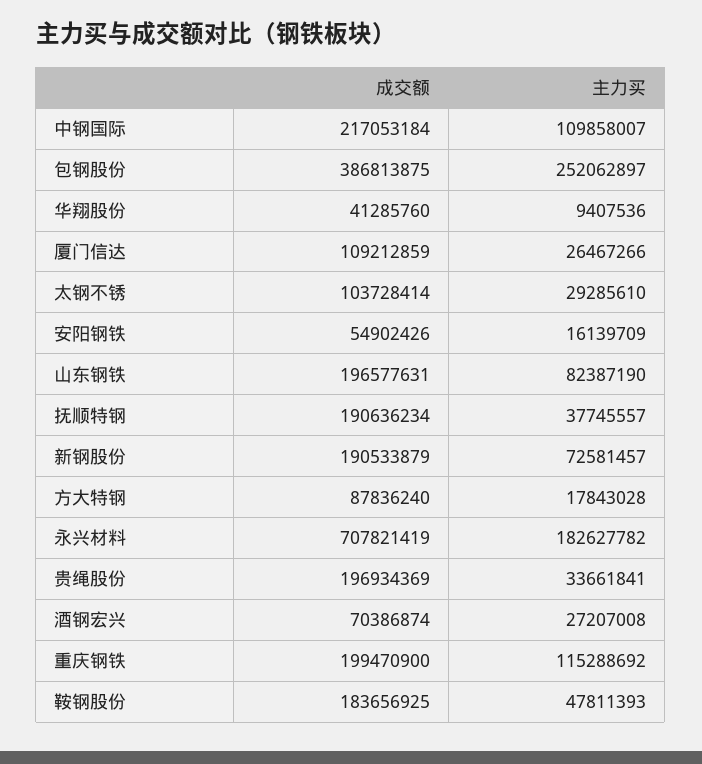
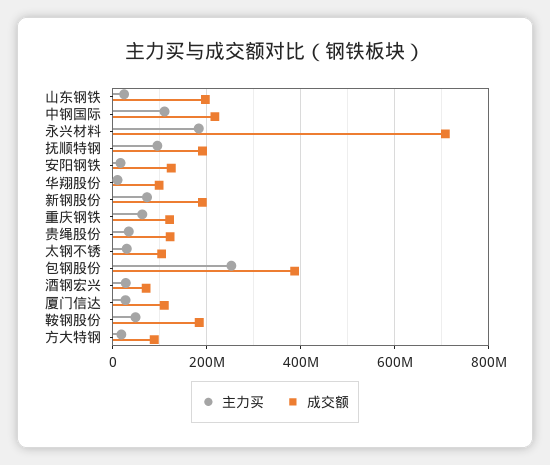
成交额, 华翔股份: 41285760 -> 100000000
成交额, 安阳钢铁: 54902426 -> 120000000
主力买, 山东钢铁: 82387190 -> 20000000
主力买, 抚顺特钢: 37745557 -> 100000000
成交额, 贵绳股份: 196934369 -> 120000000
成交额, 重庆钢铁: 199470900 -> 120000000
主力买, 重庆钢铁: 115288692 -> 60000000

